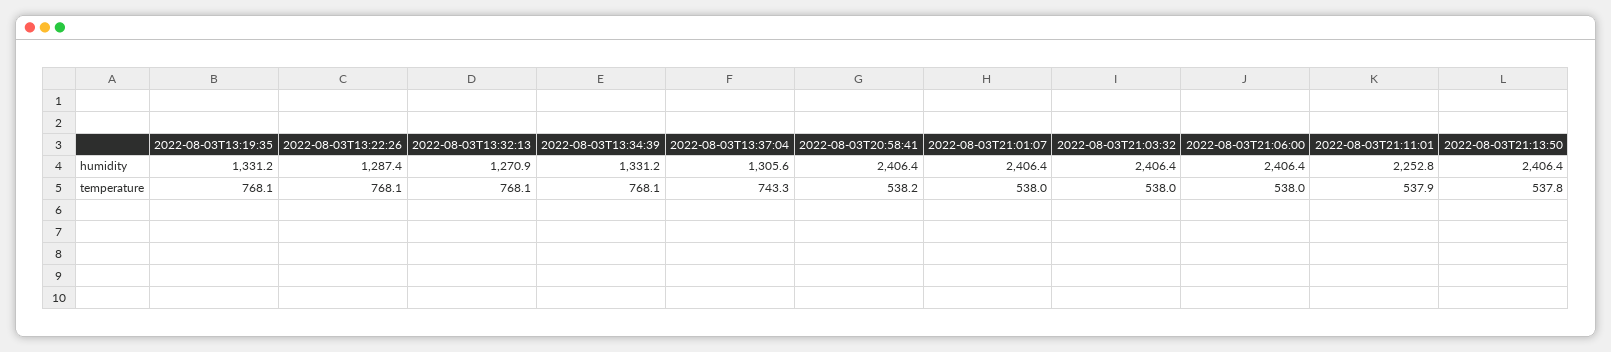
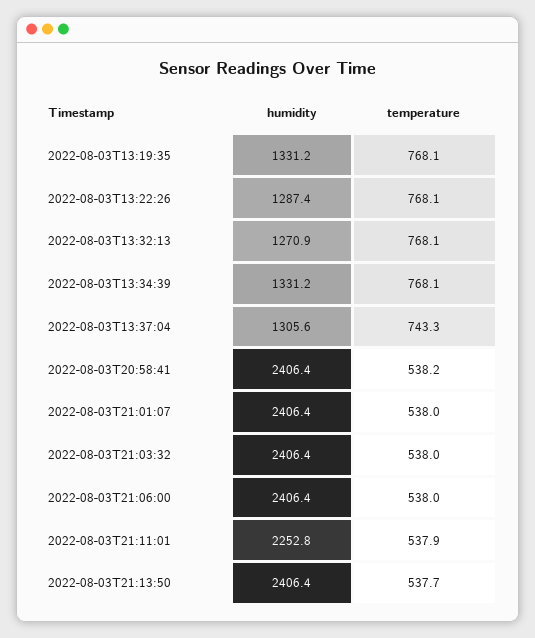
2022-08-03T21:13:50, temperature: 537.8 -> 537.7

